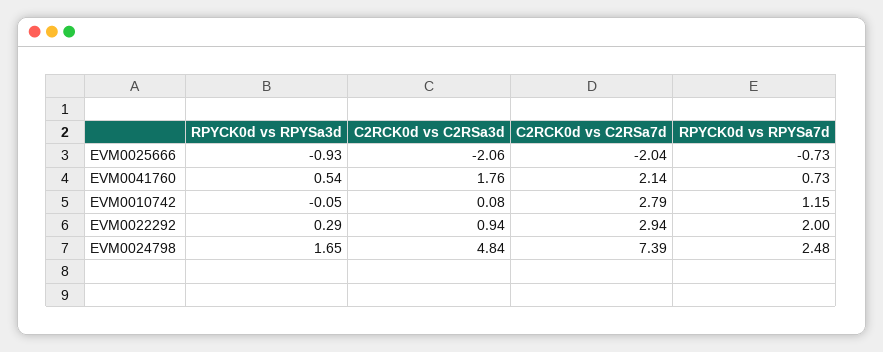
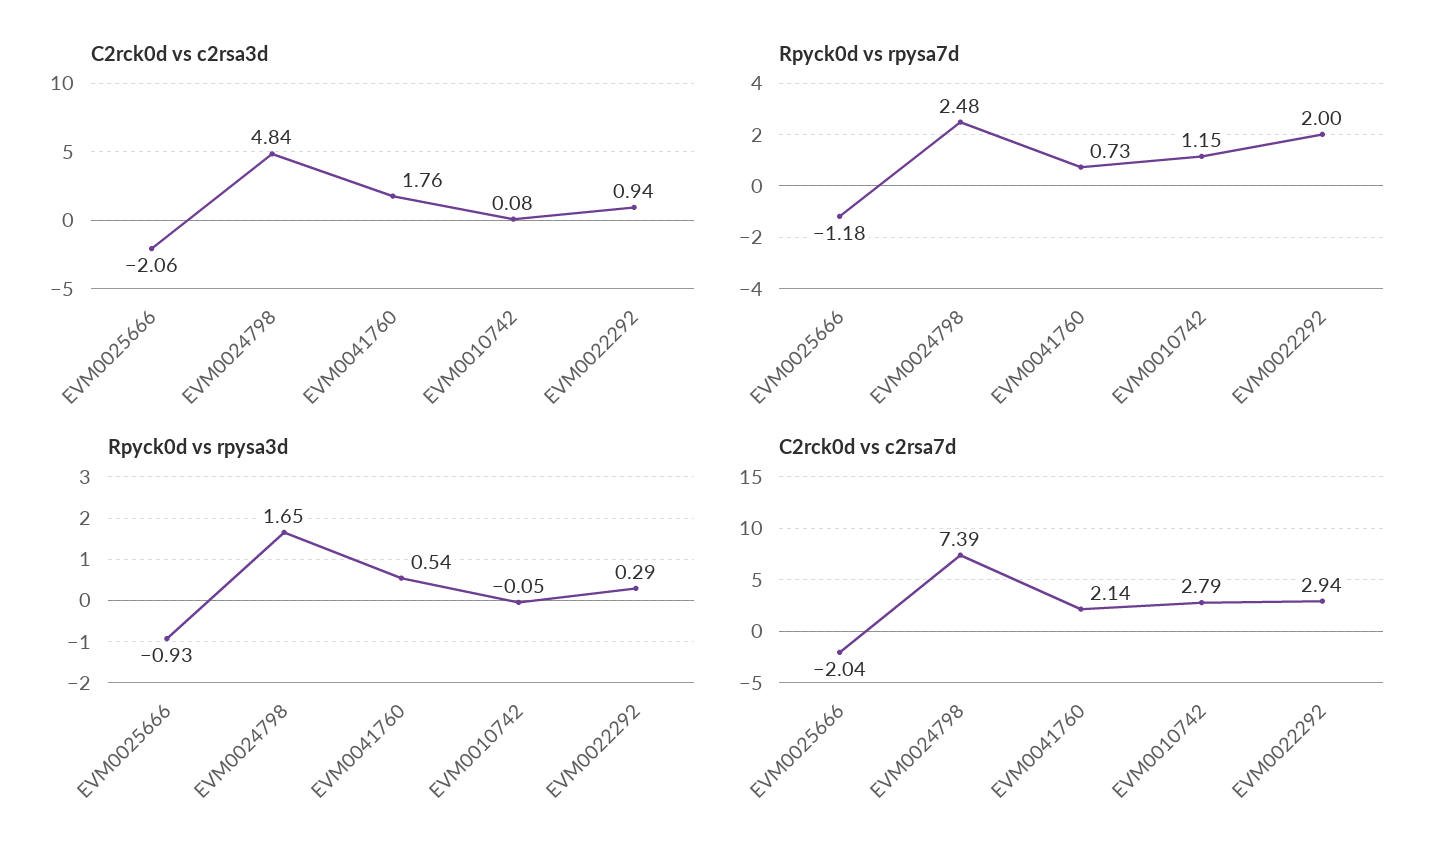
RPYCK0d vs RPYSa7d, EVM0025666: -0.73 -> -1.18

